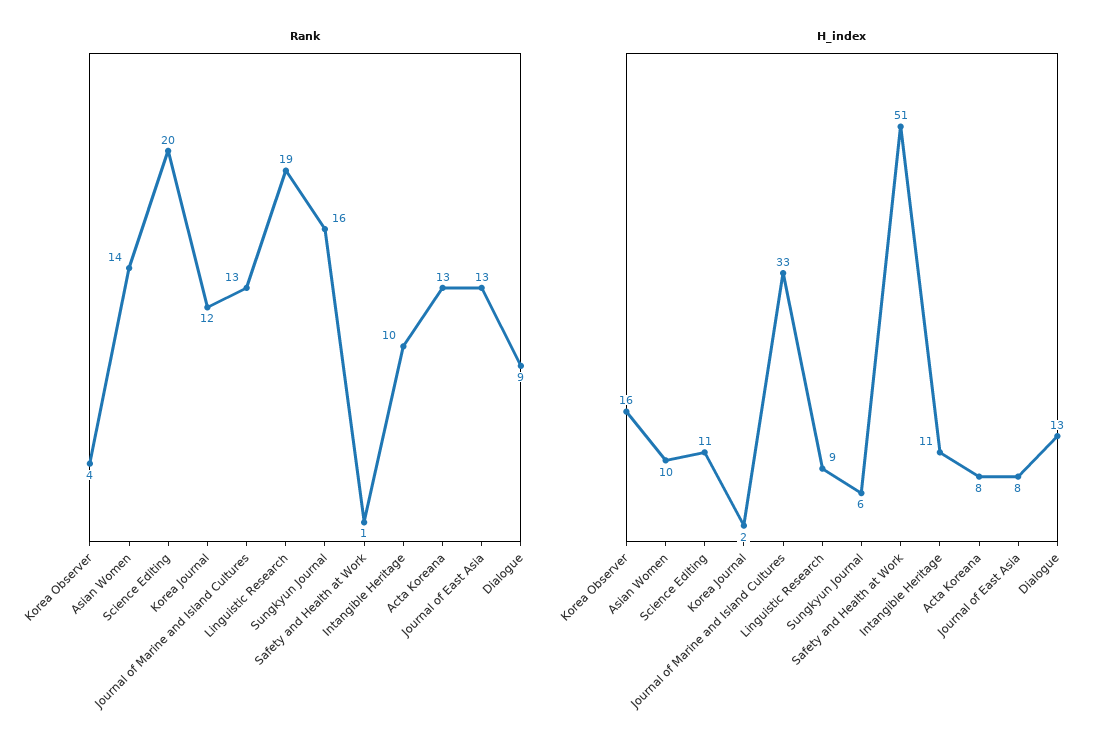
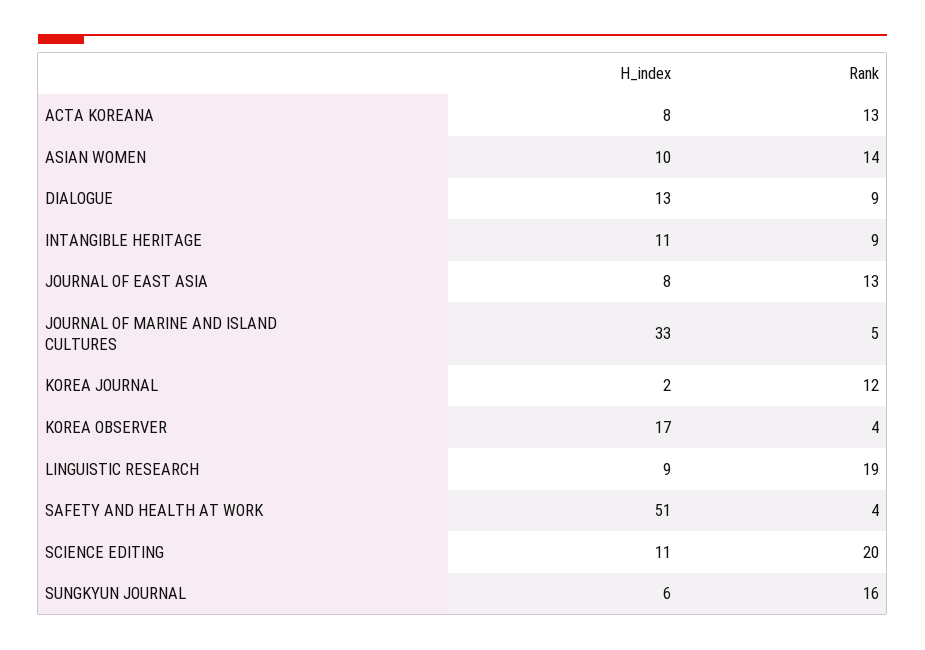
Rank, Journal of Marine and Island Cultures: 13 -> 5
Rank, Safety and Health at Work: 1 -> 4
Rank, Intangible Heritage: 10 -> 9
H_index, Korea Observer: 16 -> 17

